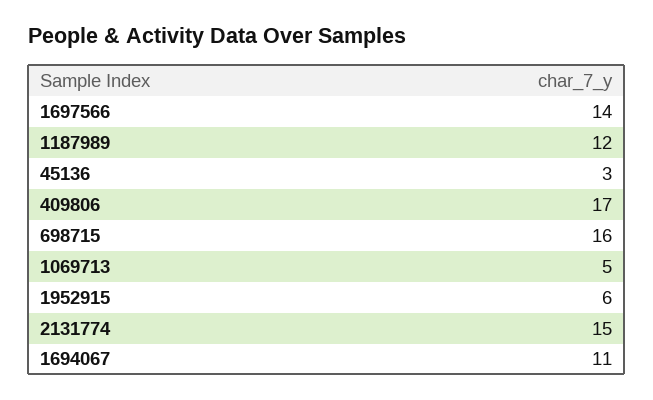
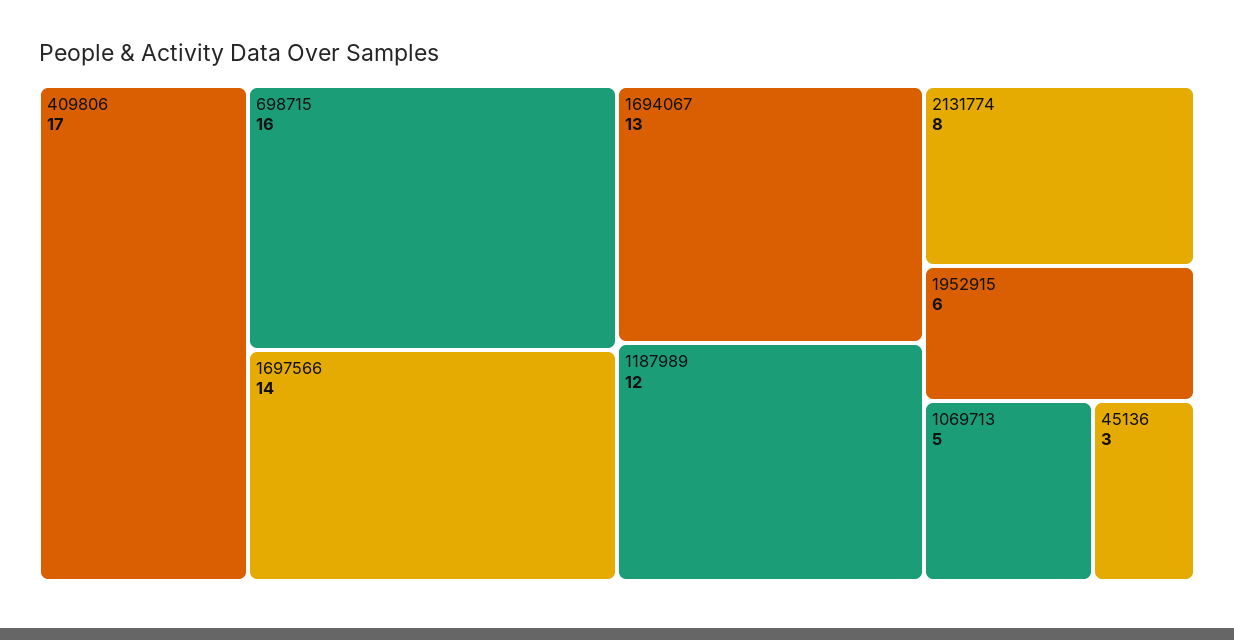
2131774: 15 -> 8
1694067: 11 -> 13

